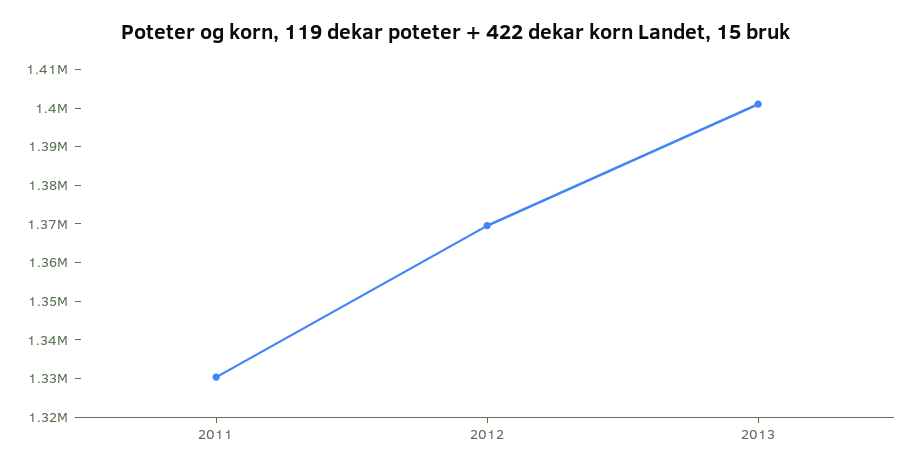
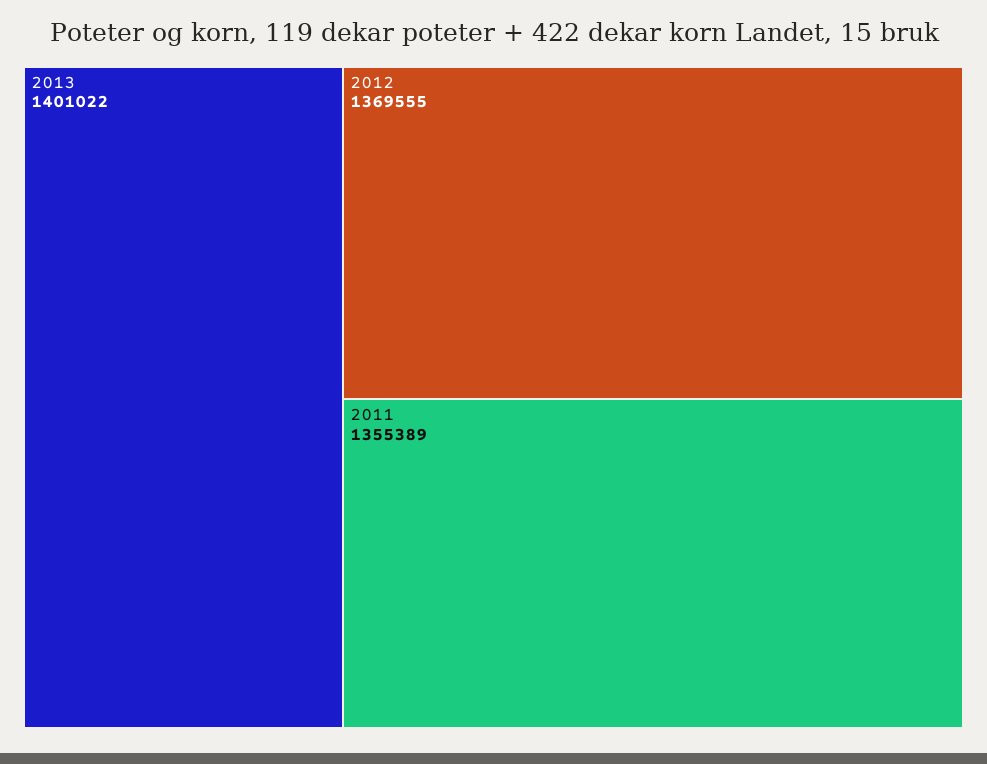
2011: 1330000 -> 1355389

